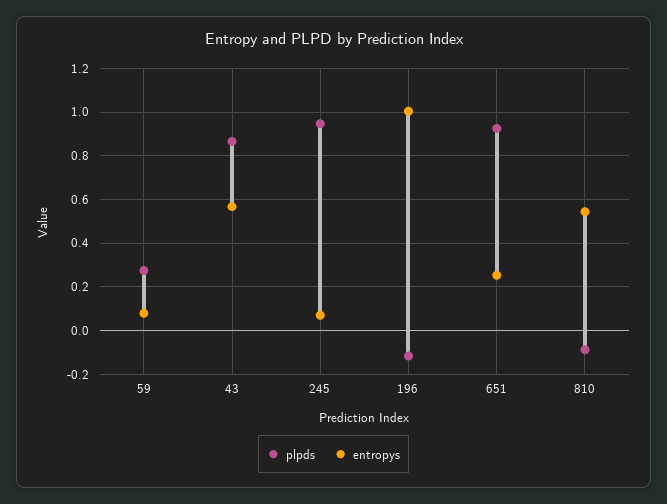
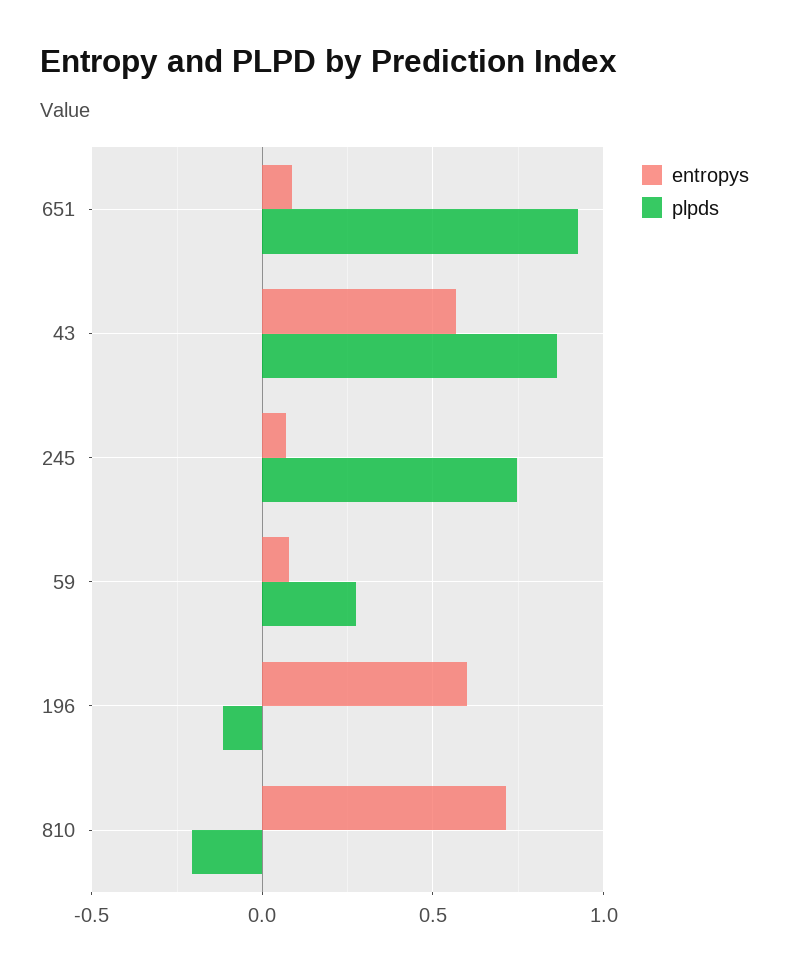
plpds, 245: 0.95 -> 0.75
entropys, 196: 1 -> 0.6
entropys, 651: 0.25 -> 0.1
plpds, 810: -0.1 -> -0.2
entropys, 810: 0.55 -> 0.7

